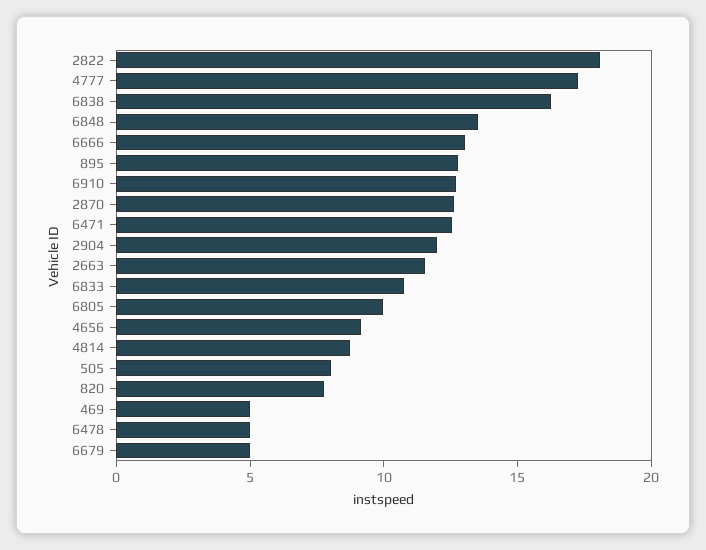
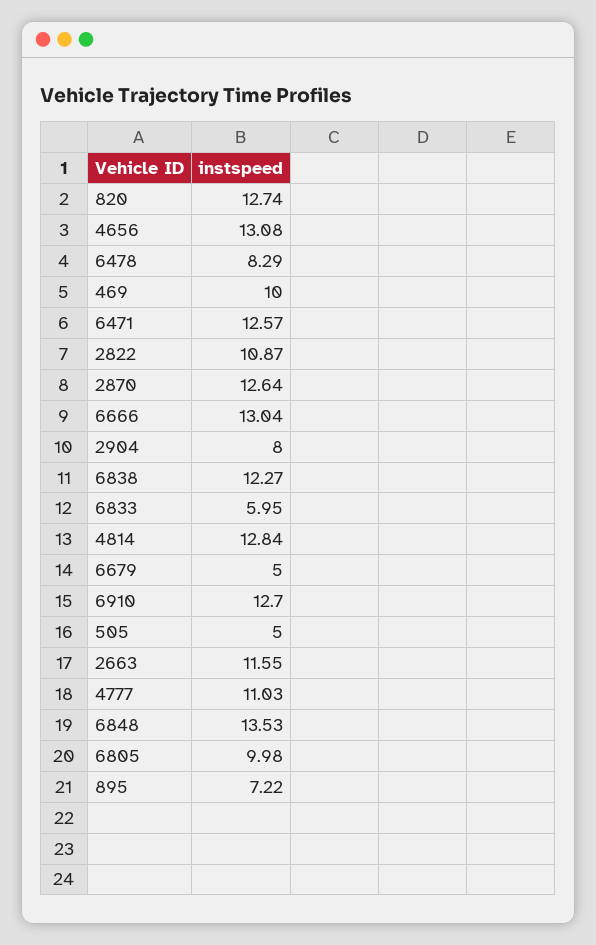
2822: 18 -> 10.87
4777: 17 -> 11.03
6838: 16 -> 12.27
895: 13 -> 7.22
2904: 12 -> 8
6833: 11 -> 5.95
4656: 9 -> 13.08
4814: 9 -> 12.84
505: 8 -> 5
820: 8 -> 12.74
469: 5 -> 10
6478: 5 -> 8.29

